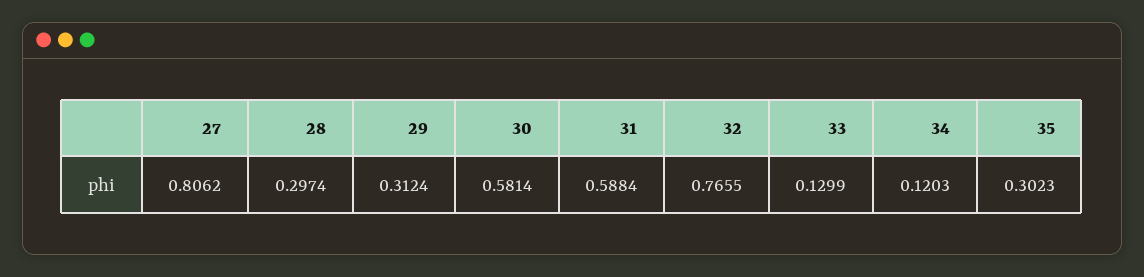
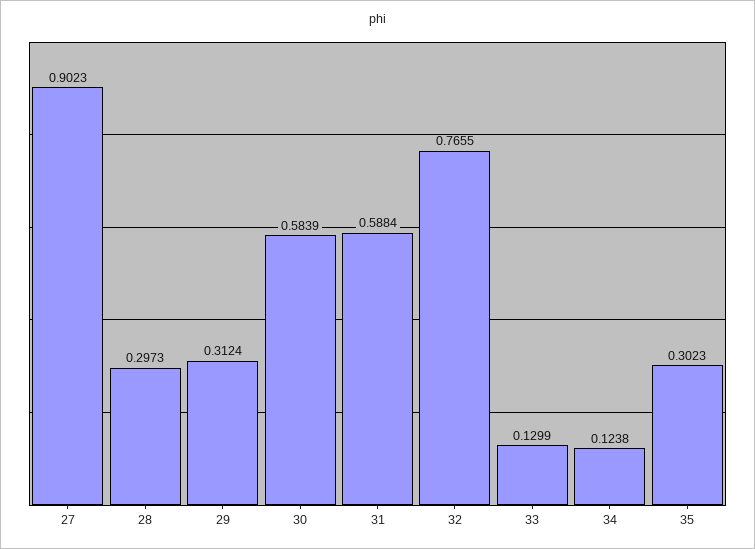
27: 0.8062 -> 0.9023
28: 0.2974 -> 0.2973
30: 0.5814 -> 0.5839
34: 0.1203 -> 0.1238

